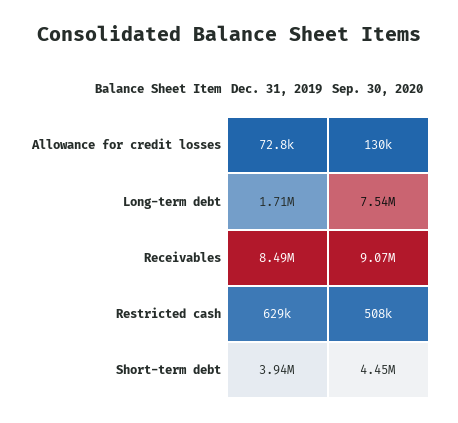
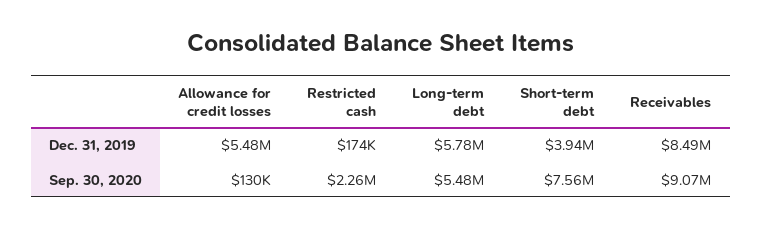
Dec. 31, 2019, Allowance for credit losses: 72800 -> 5480000
Dec. 31, 2019, Long-term debt: 1710000 -> 5780000
Sep. 30, 2020, Long-term debt: 7540000 -> 5480000
Dec. 31, 2019, Restricted cash: 629000 -> 174000
Sep. 30, 2020, Restricted cash: 508000 -> 2260000
Sep. 30, 2020, Short-term debt: 4450000 -> 7560000

